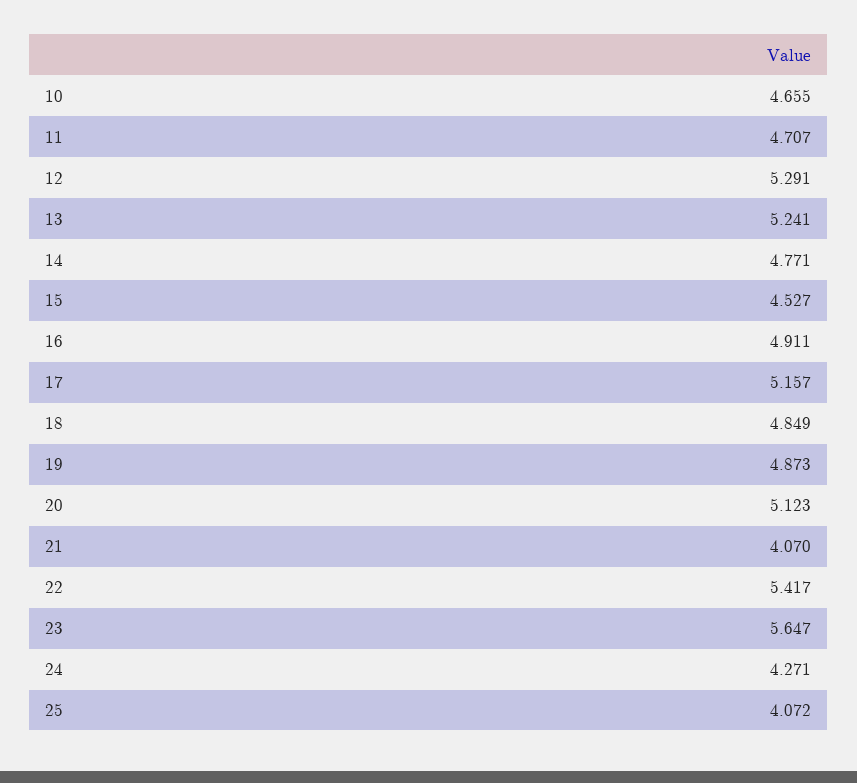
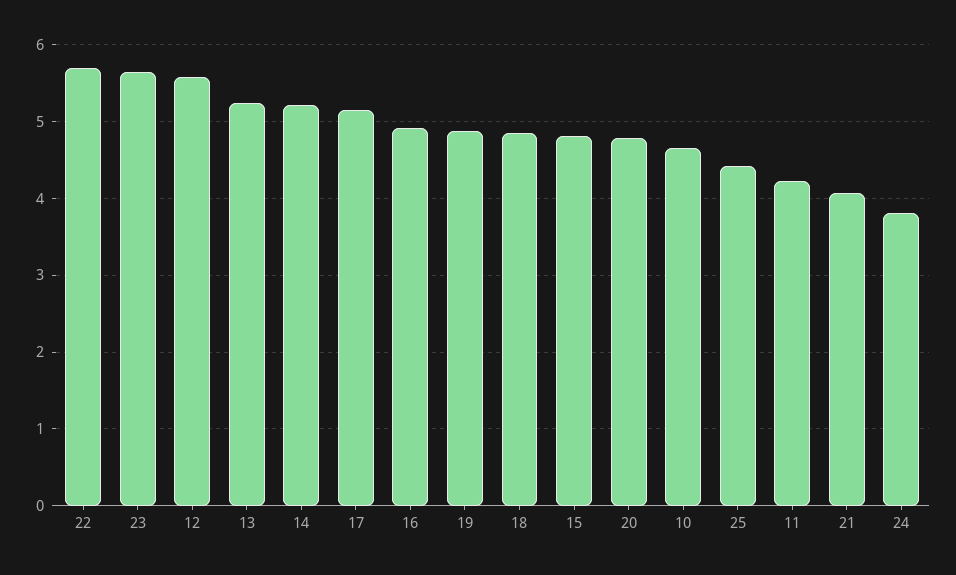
11: 4.707 -> 4.2
12: 5.291 -> 5.6
14: 4.771 -> 5.2
15: 4.527 -> 4.8
20: 5.123 -> 4.8
22: 5.417 -> 5.7
24: 4.271 -> 3.8
25: 4.072 -> 4.4

